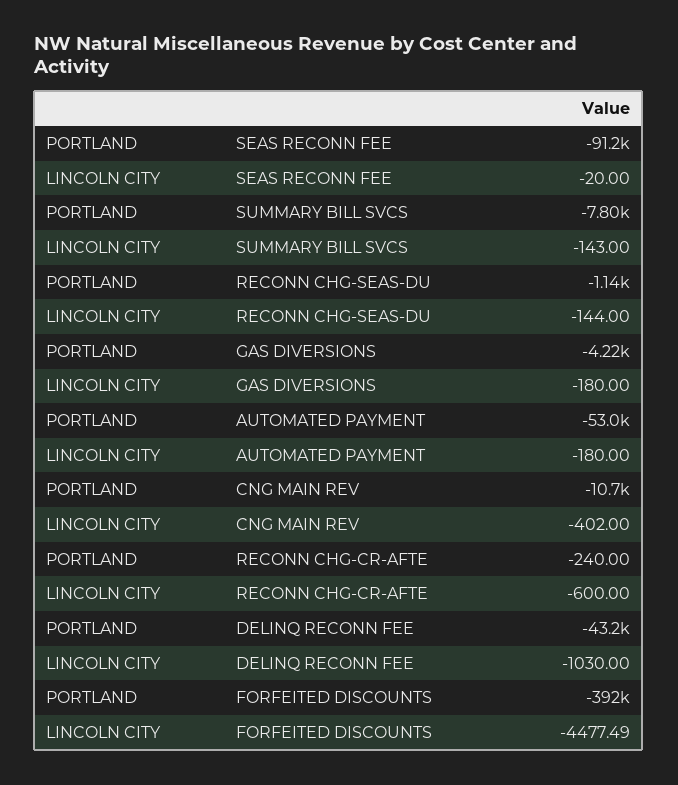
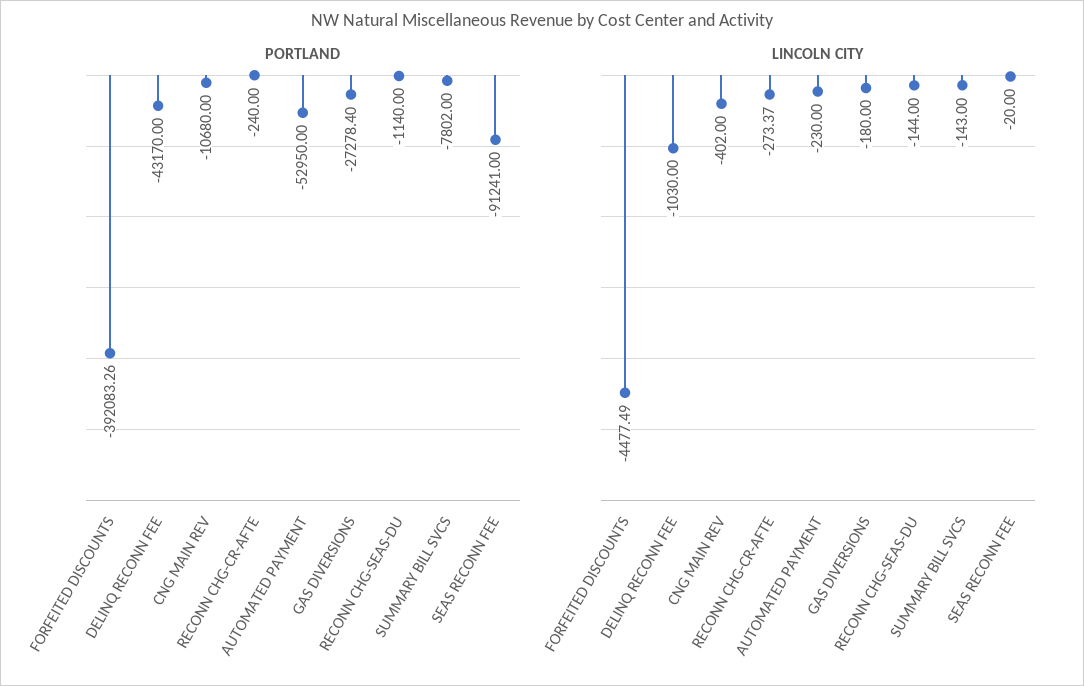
PORTLAND, GAS DIVERSIONS: -4220 -> -27278.4
LINCOLN CITY, AUTOMATED PAYMENT: -180 -> -230
LINCOLN CITY, RECONN CHG-CR-AFTE: -600 -> -273.37

